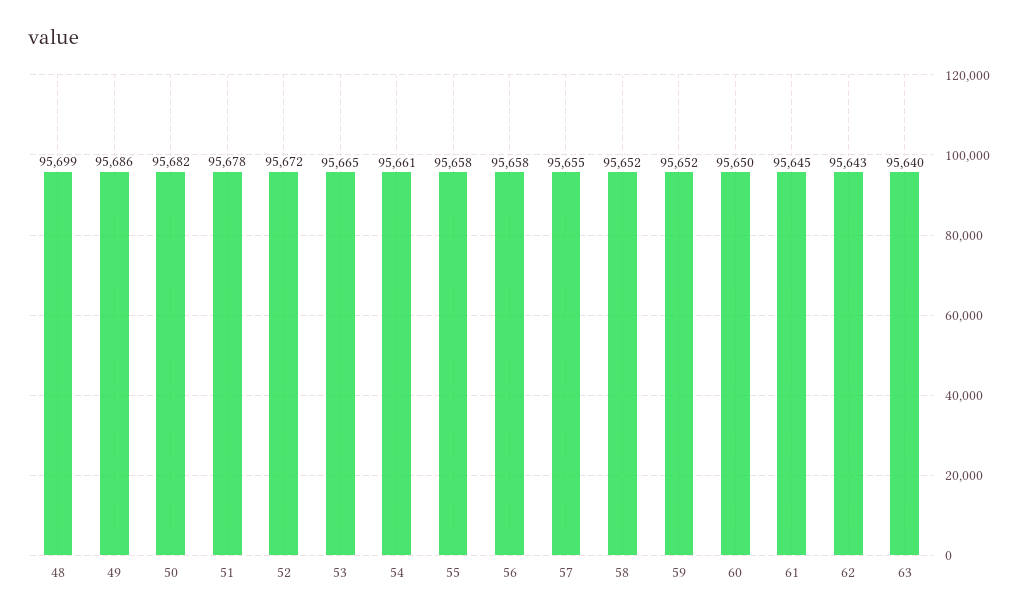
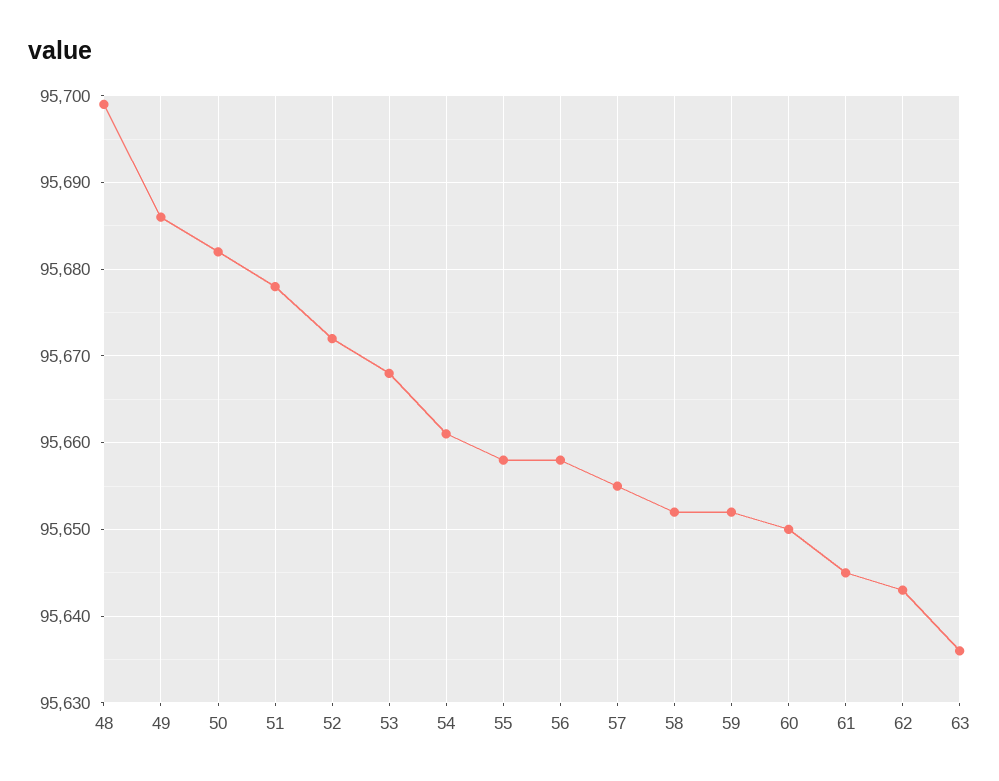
53: 95665 -> 95668
63: 95640 -> 95636

